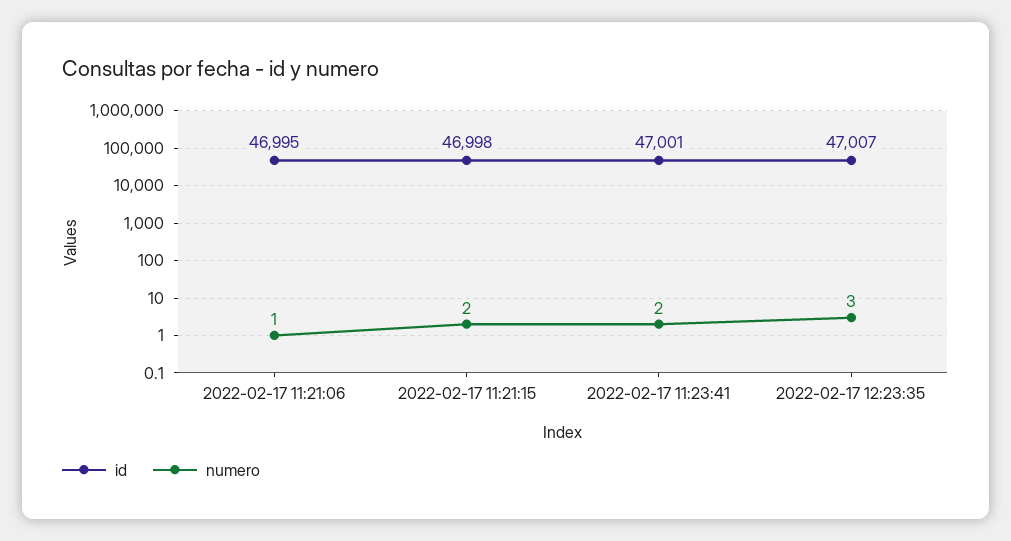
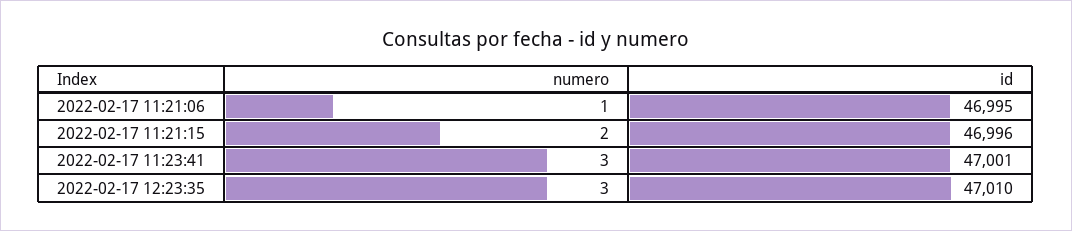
id, 2022-02-17 11:21:15: 46998 -> 46996
numero, 2022-02-17 11:23:41: 2 -> 3
id, 2022-02-17 12:23:35: 47007 -> 47010

